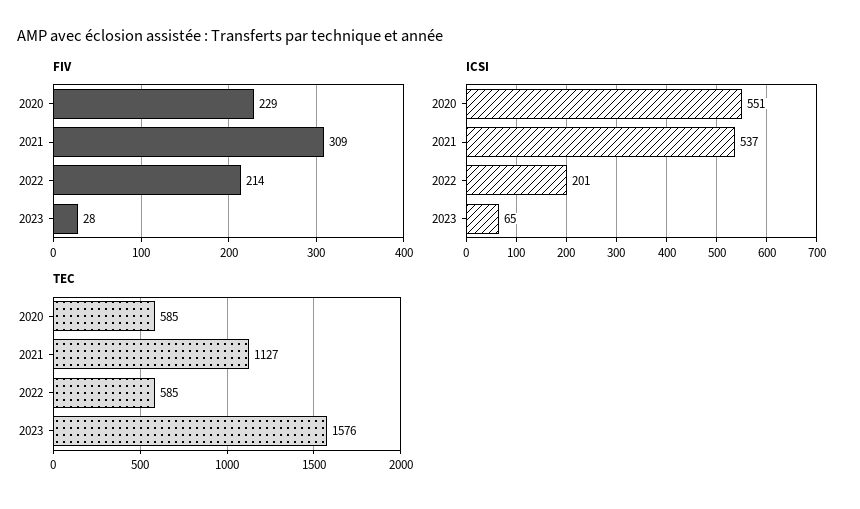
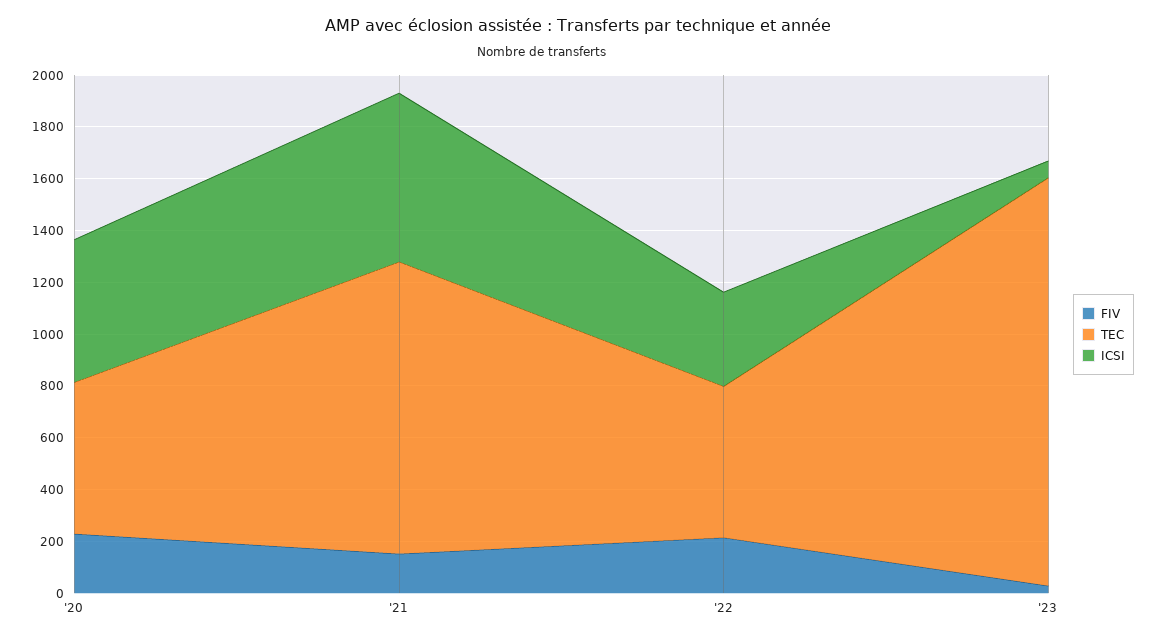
FIV, 2021: 309 -> 150
ICSI, 2021: 537 -> 650
ICSI, 2022: 201 -> 350

